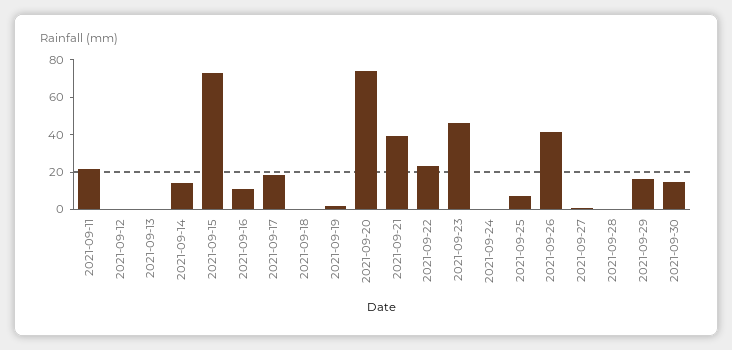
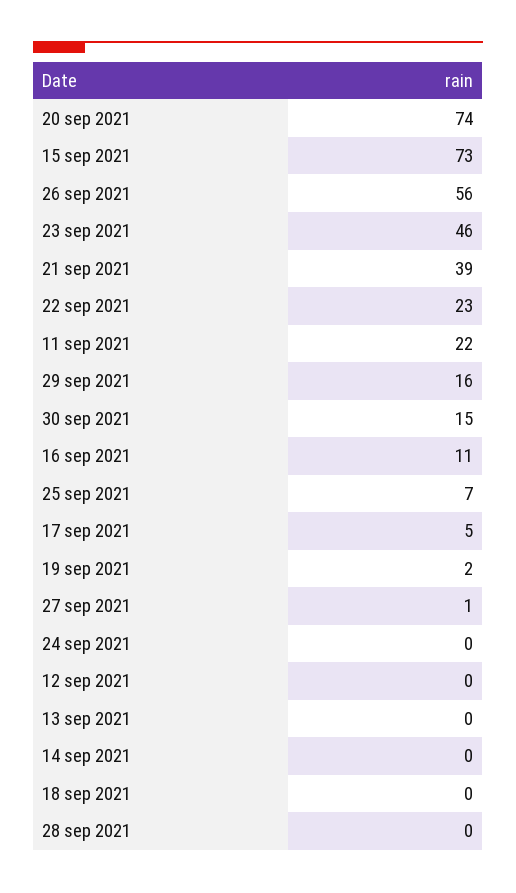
2021-09-14: 15 -> 0
2021-09-17: 20 -> 5
2021-09-26: 40 -> 56

